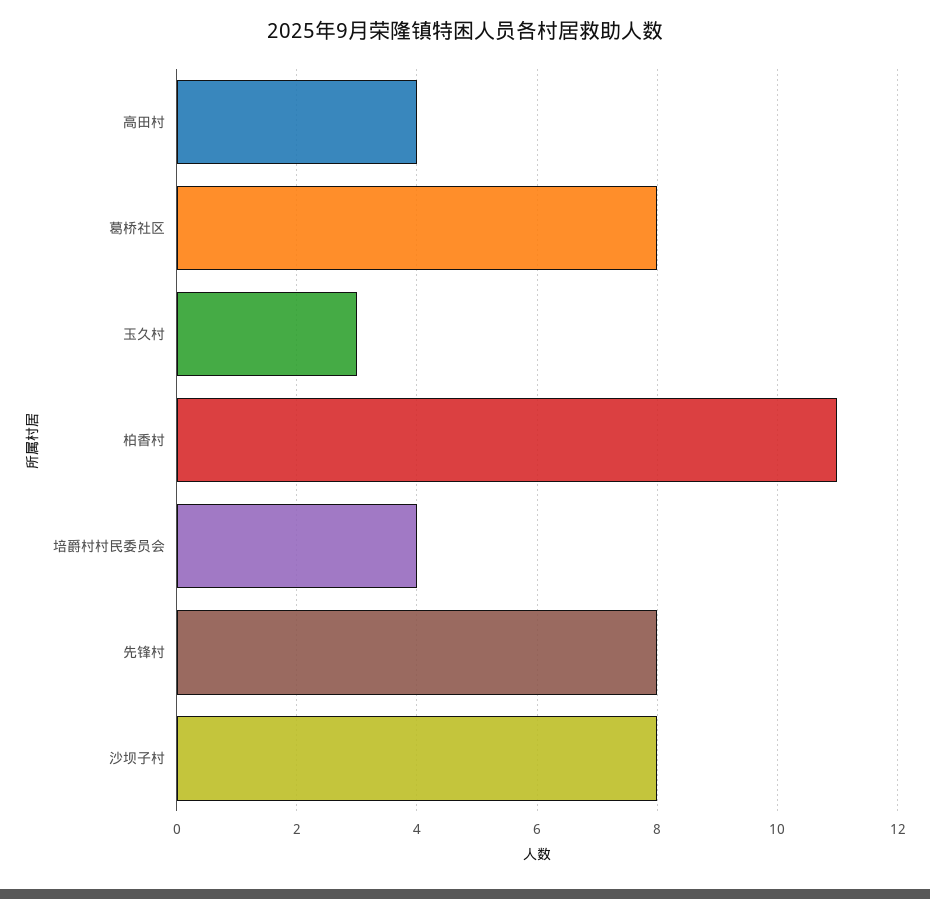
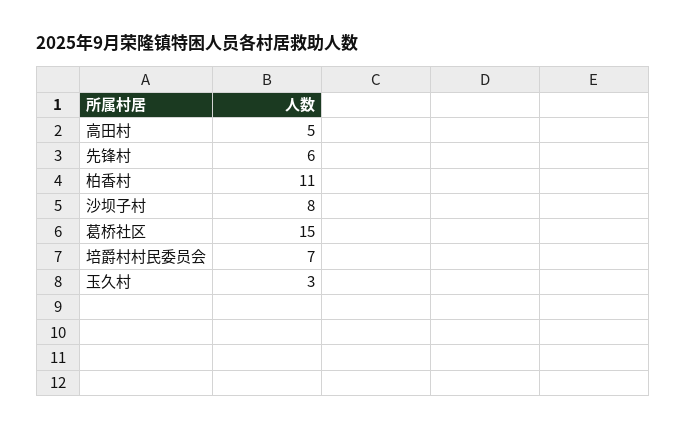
高田村: 4 -> 5
葛桥社区: 8 -> 15
培爵村村民委员会: 4 -> 7
先锋村: 8 -> 6

